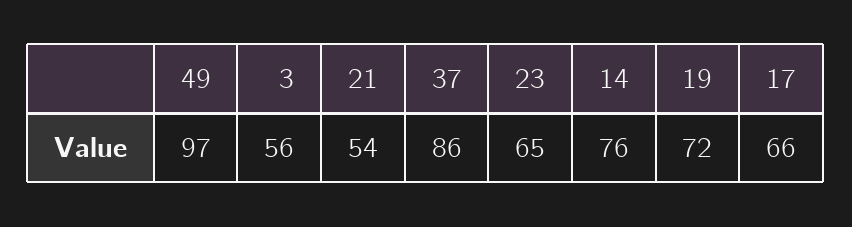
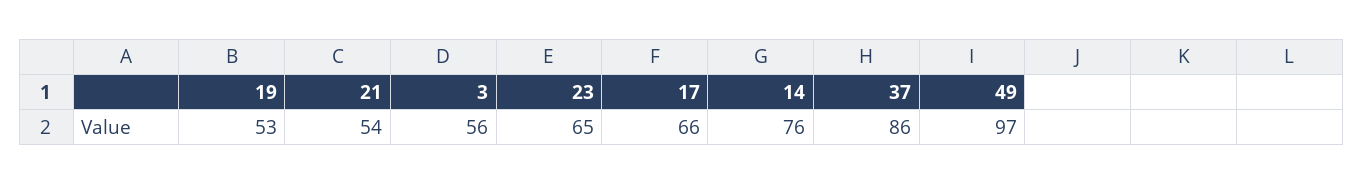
19: 72 -> 53

